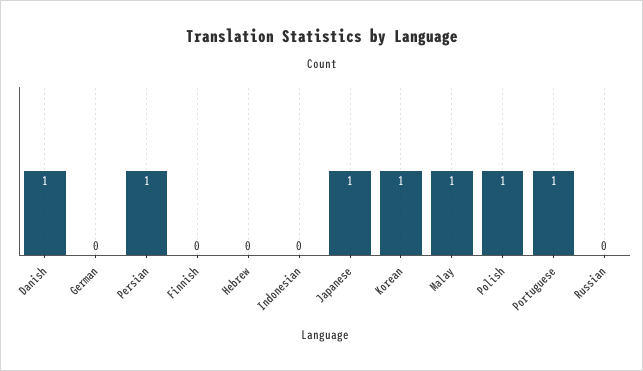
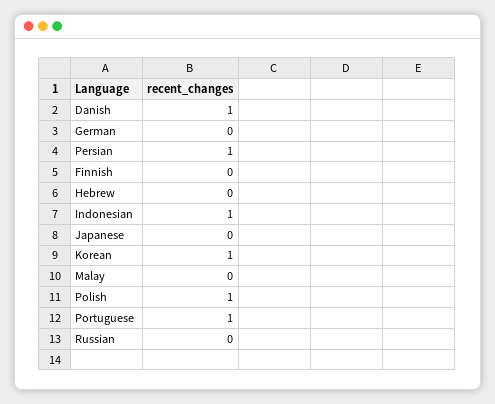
Indonesian: 0 -> 1
Japanese: 1 -> 0
Malay: 1 -> 0

